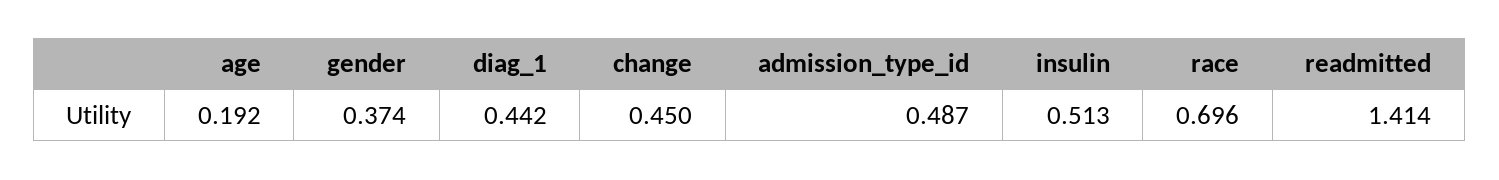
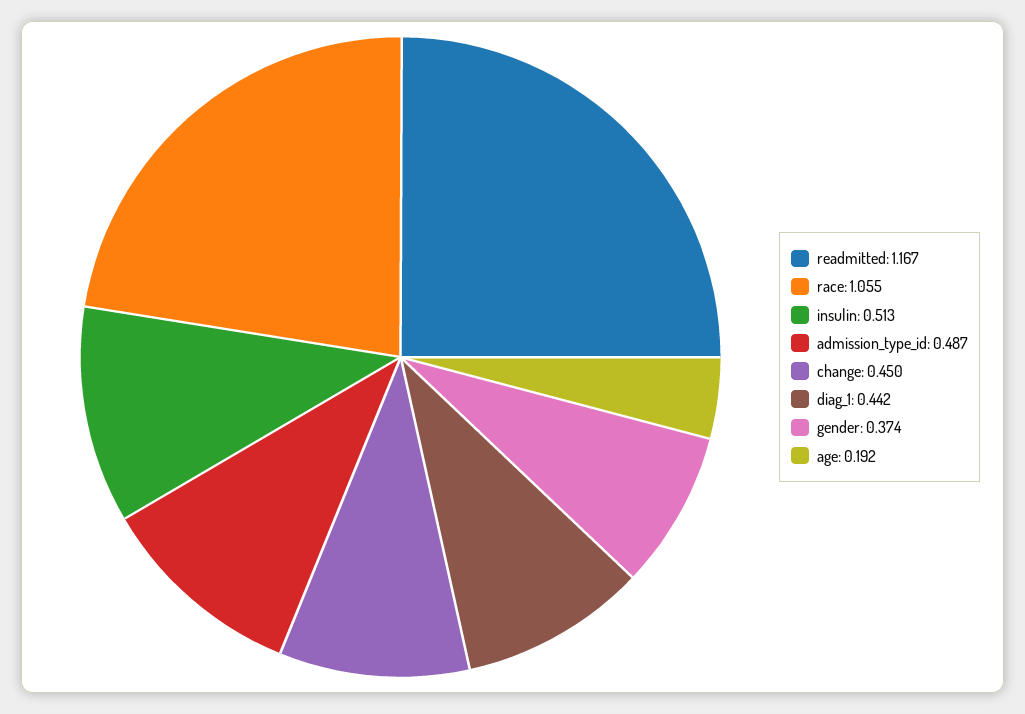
race: 0.696 -> 1.055
readmitted: 1.414 -> 1.167

